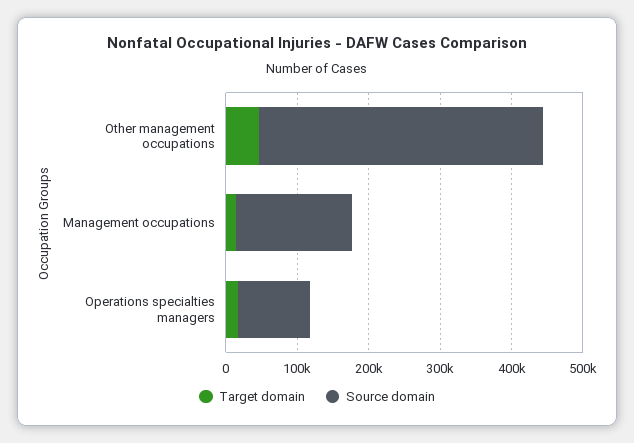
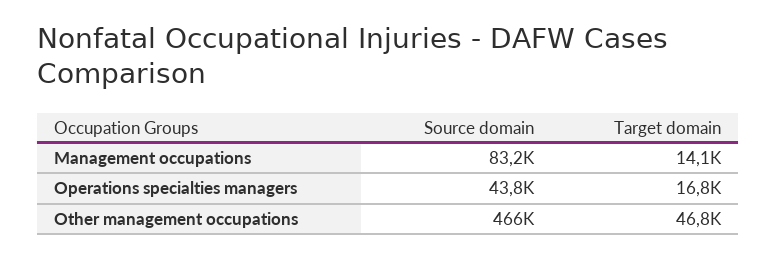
Source domain, Other management occupations: 400000 -> 466000
Source domain, Management occupations: 160000 -> 83200
Source domain, Operations specialties managers: 100000 -> 43800

